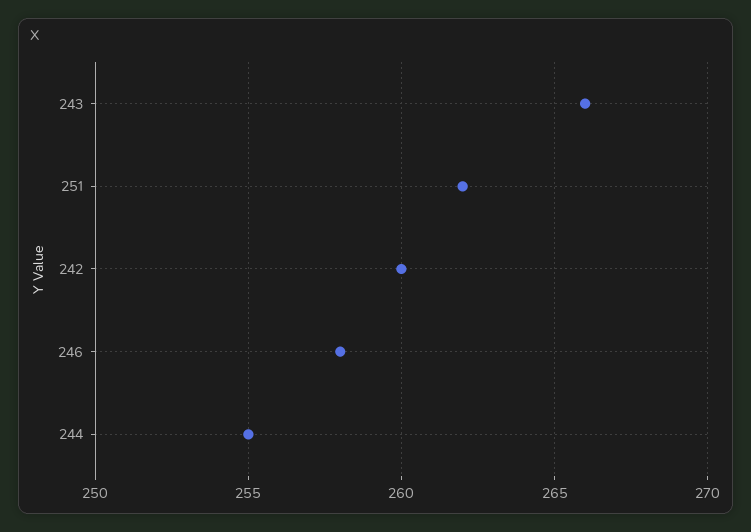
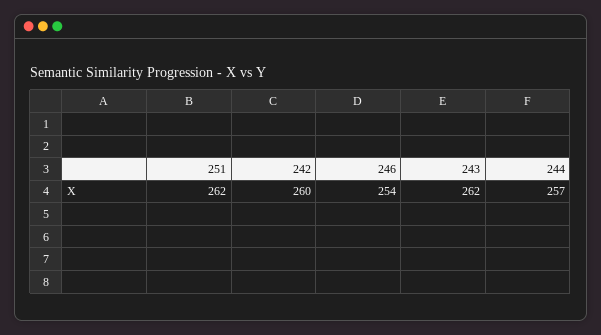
243: 266 -> 262
246: 258 -> 254
244: 255 -> 257

